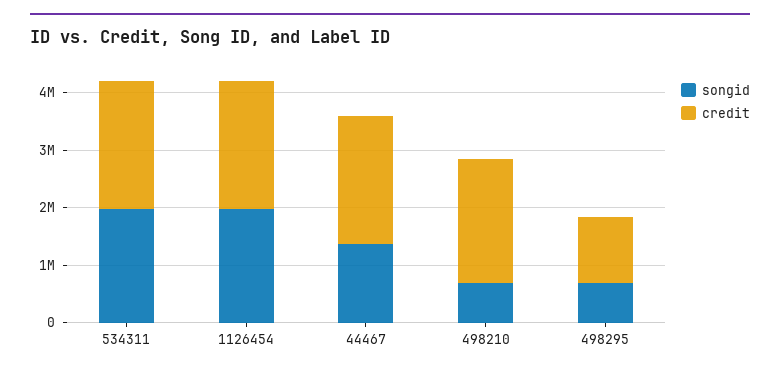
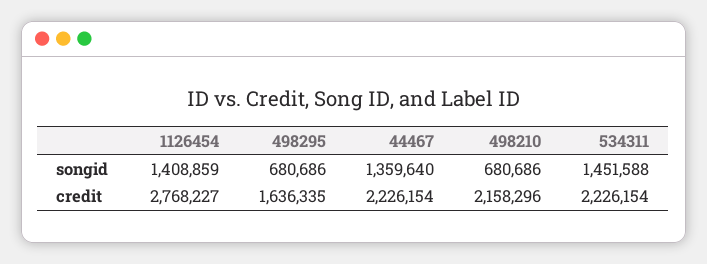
songid, 534311: 2000000 -> 1451588
songid, 1126454: 2000000 -> 1408859
credit, 1126454: 2200000 -> 2768227
credit, 498295: 1200000 -> 1636335

